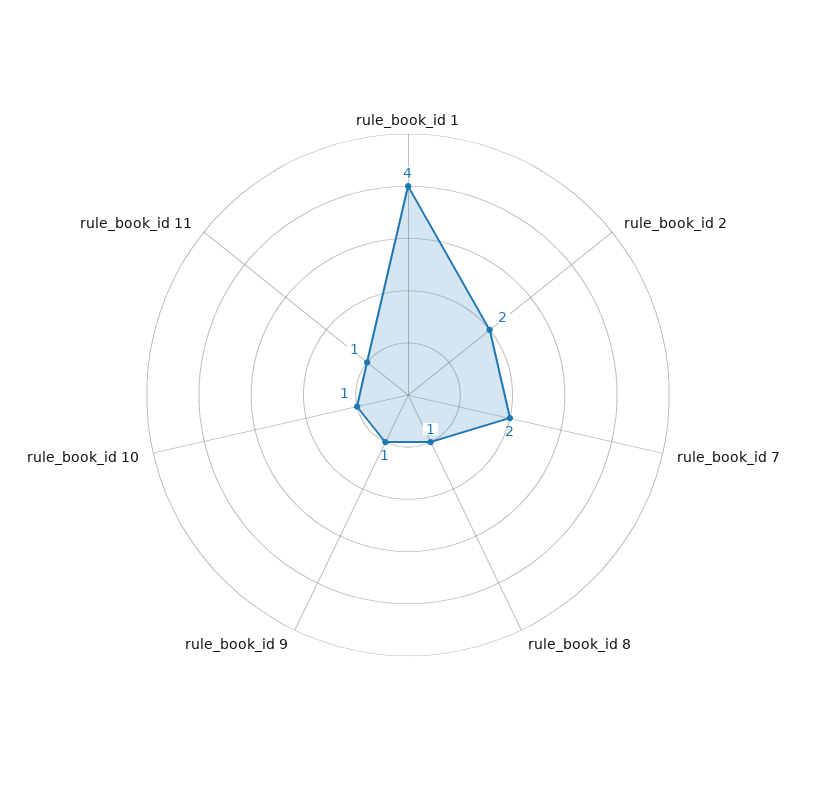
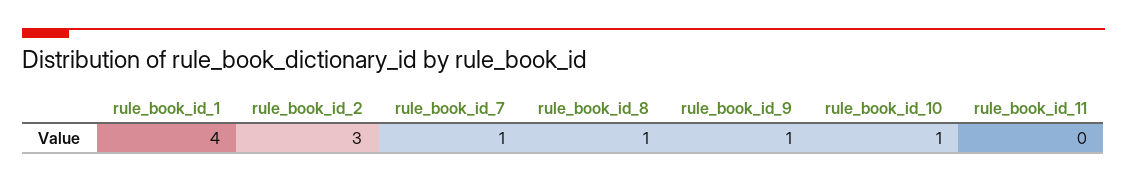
rule_book_id 2: 2 -> 3
rule_book_id 7: 2 -> 1
rule_book_id 11: 1 -> 0

